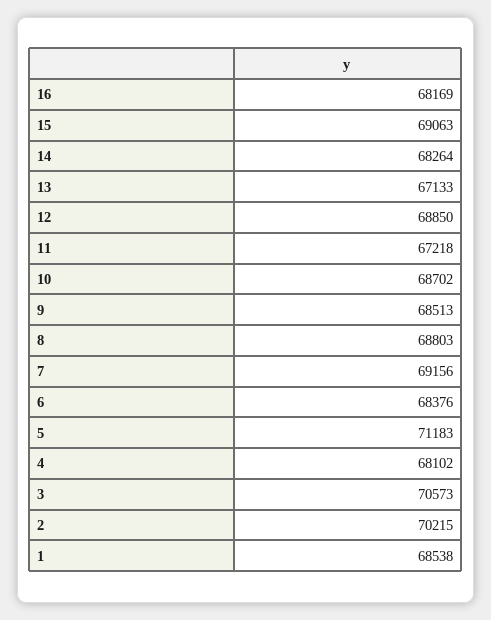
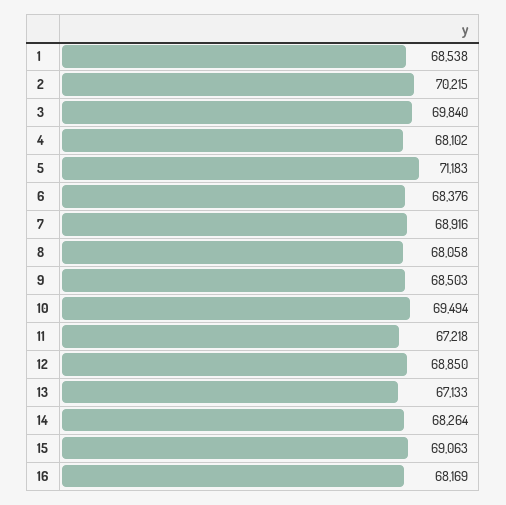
10: 68702 -> 69494
9: 68513 -> 68503
8: 68803 -> 68058
7: 69156 -> 68916
3: 70573 -> 69840

